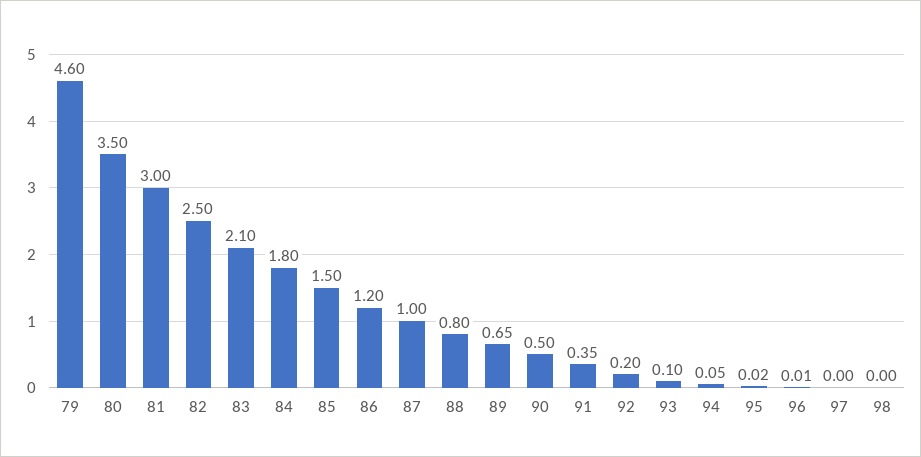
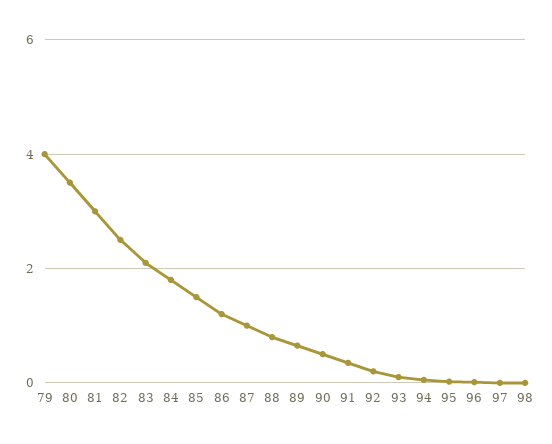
79: 4.6 -> 4

